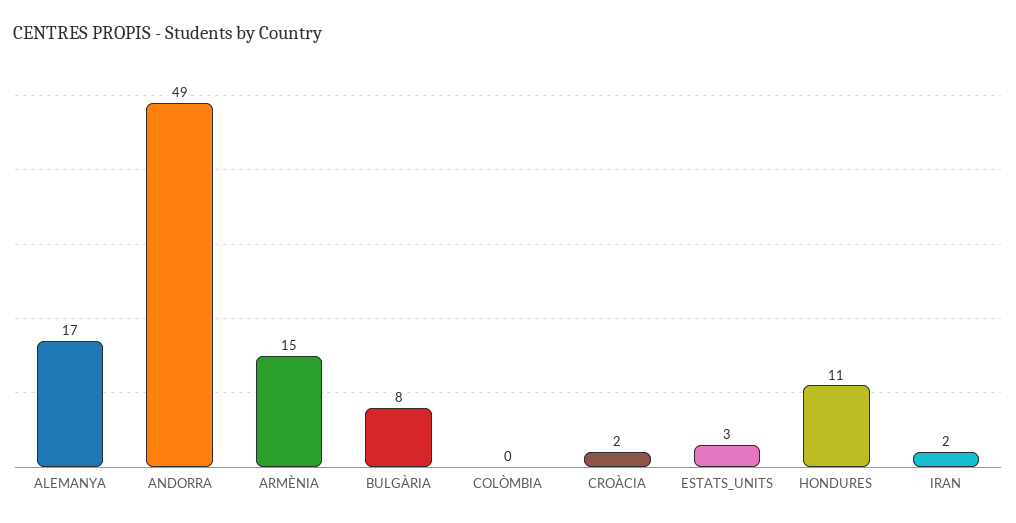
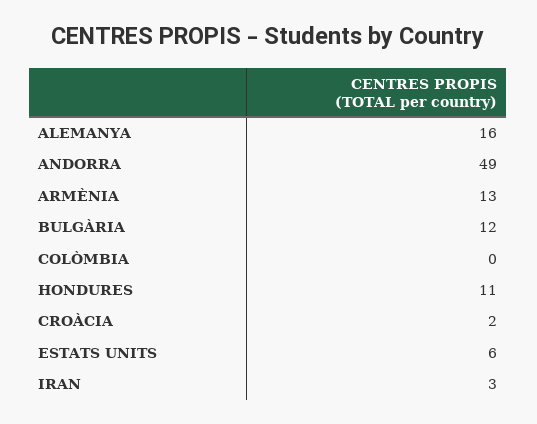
ALEMANYA: 17 -> 16
ARMÈNIA: 15 -> 13
BULGÀRIA: 8 -> 12
ESTATS_UNITS: 3 -> 6
IRAN: 2 -> 3

